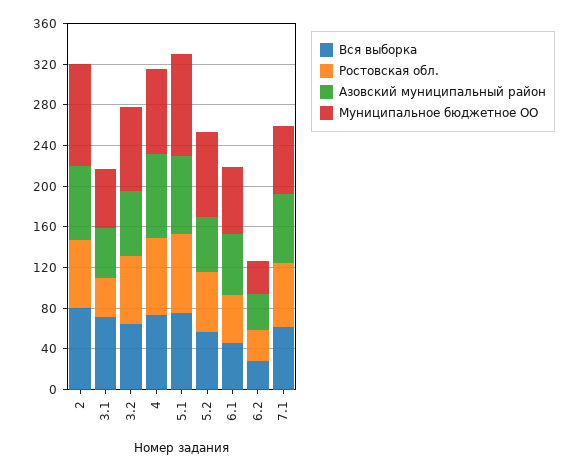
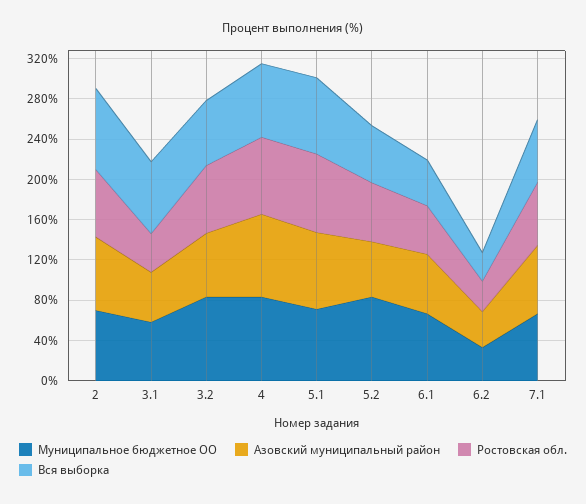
Муниципальное бюджетное ОО, 2: 100 -> 70
Муниципальное бюджетное ОО, 5.1: 100 -> 70

